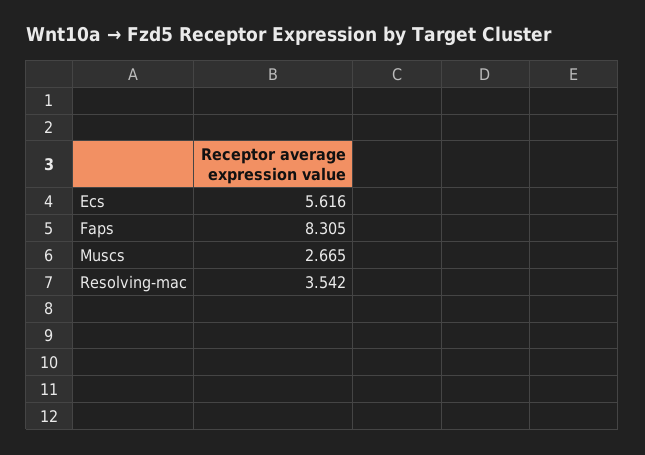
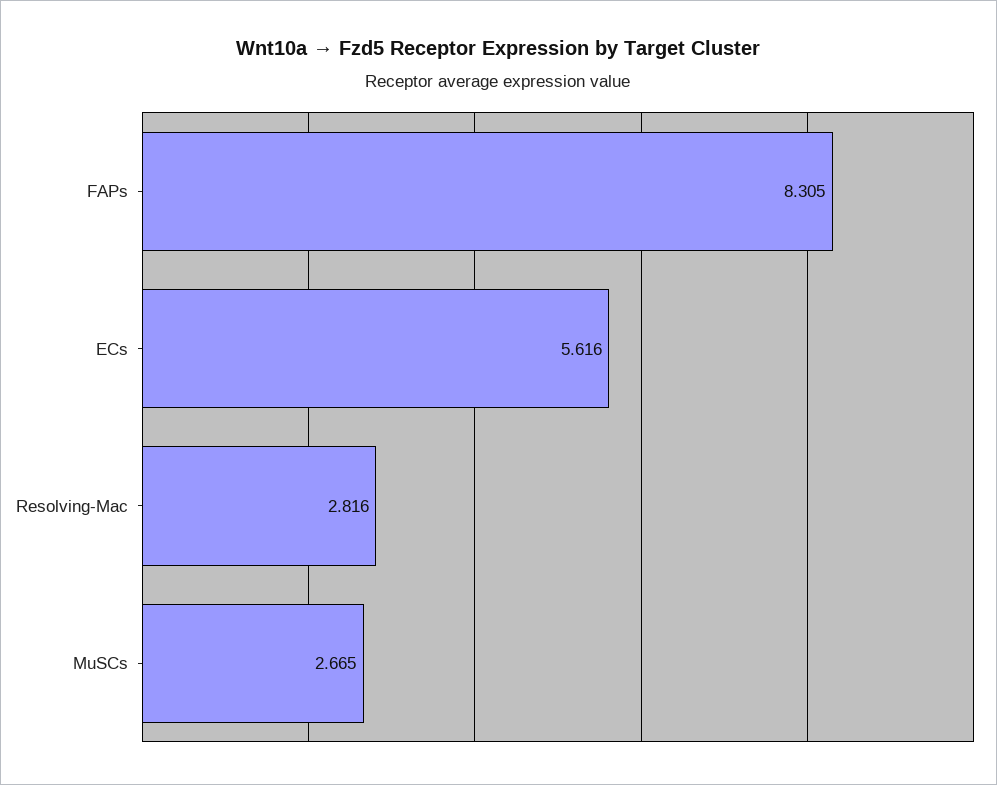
Resolving-mac: 3.542 -> 2.816

